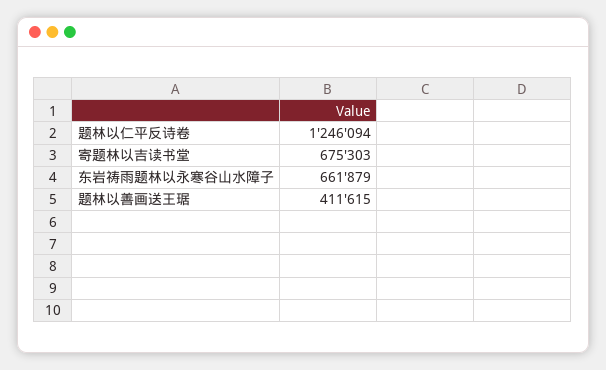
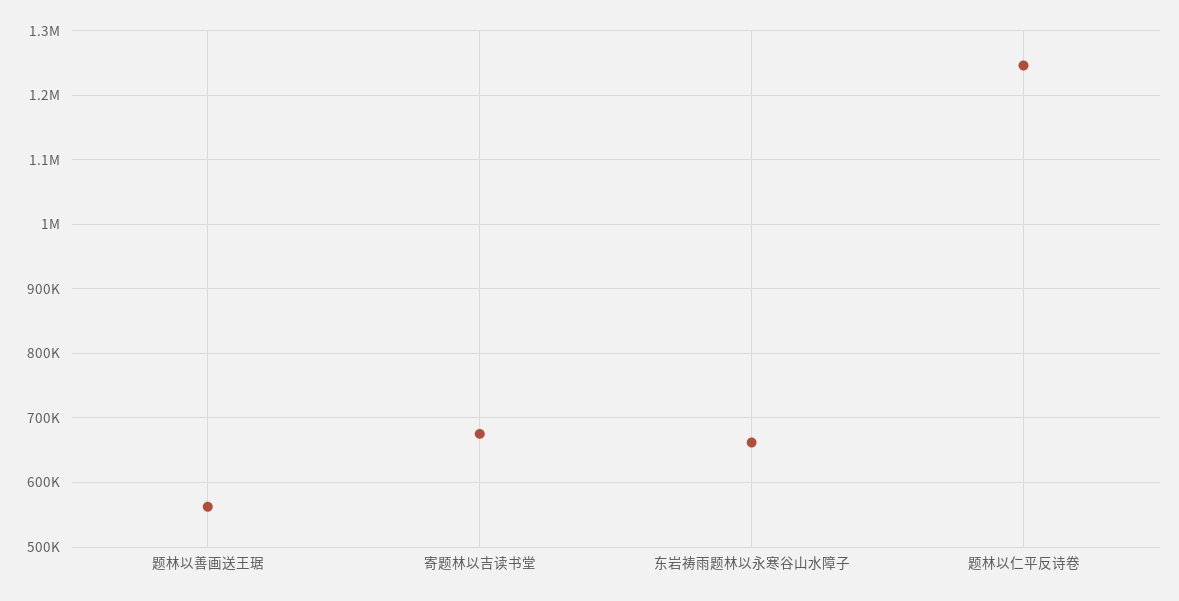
题林以善画送王琚: 411615 -> 560000

